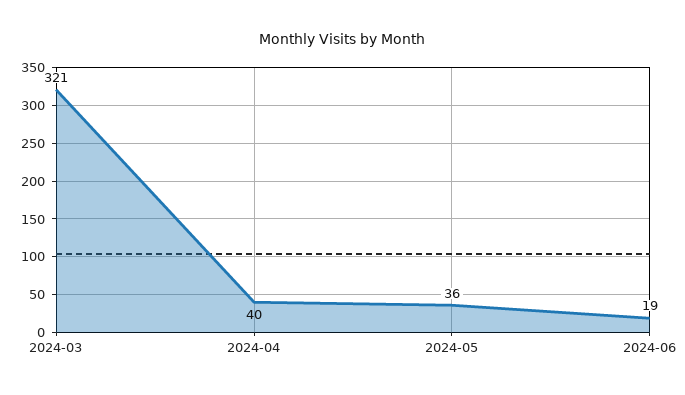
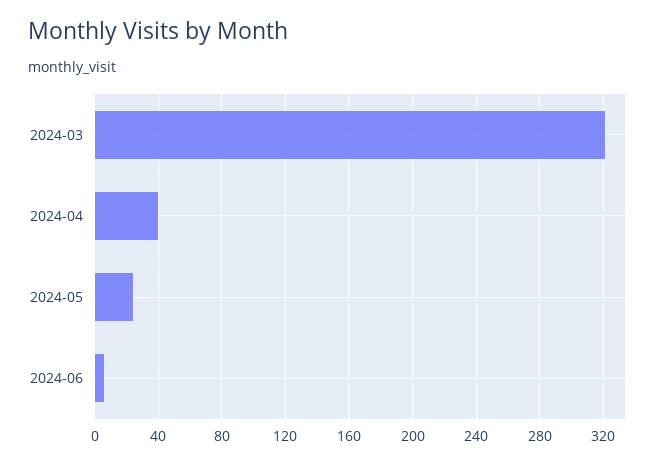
2024-05: 36 -> 25
2024-06: 19 -> 5

